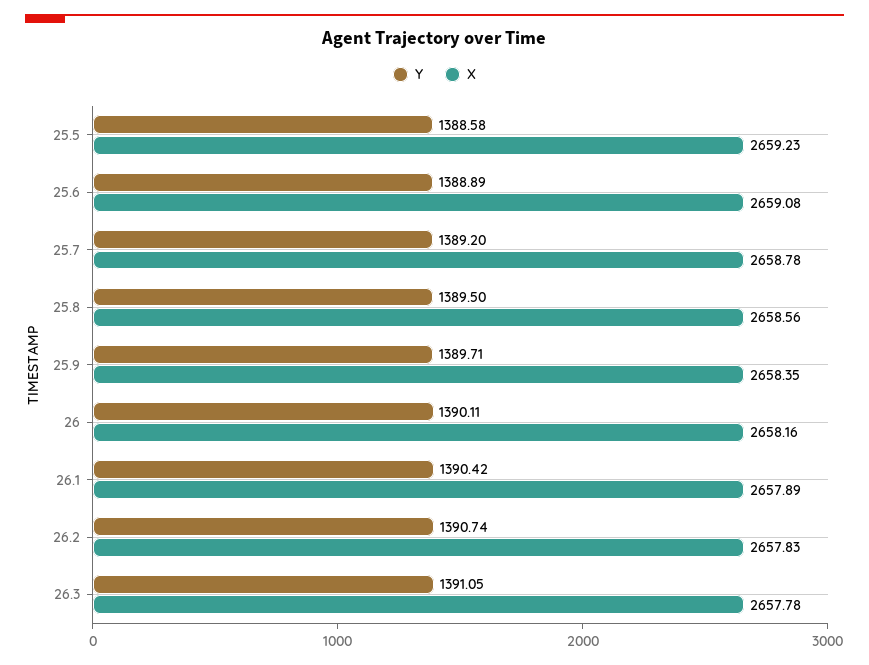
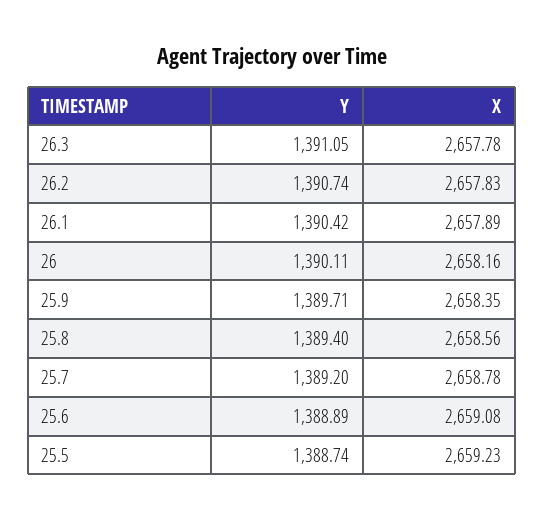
Y, 25.5: 1388.58 -> 1388.74
Y, 25.8: 1389.5 -> 1389.4

